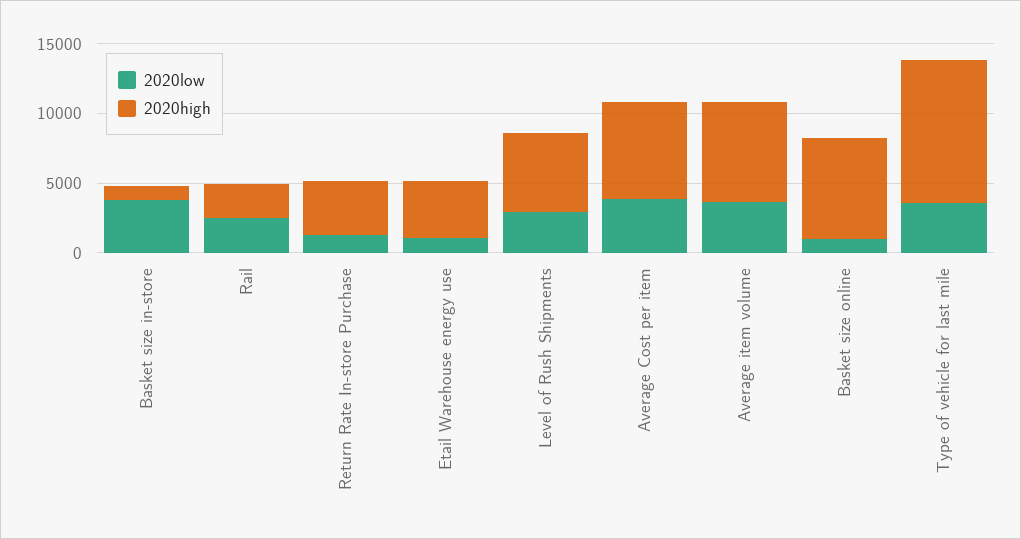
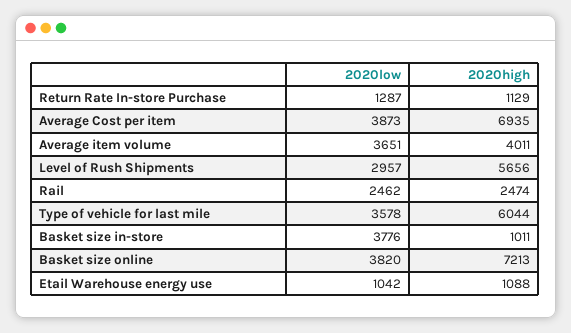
2020high, Return Rate In-store Purchase: 4000 -> 1129
2020high, Etail Warehouse energy use: 4000 -> 1088
2020high, Average item volume: 7000 -> 4011
2020low, Basket size online: 1000 -> 3820
2020high, Type of vehicle for last mile: 10000 -> 6044

